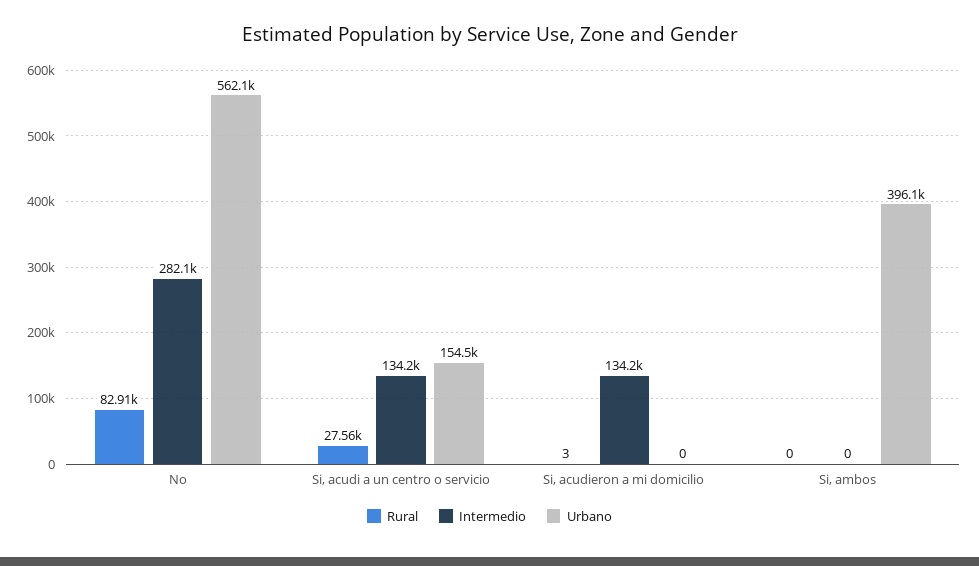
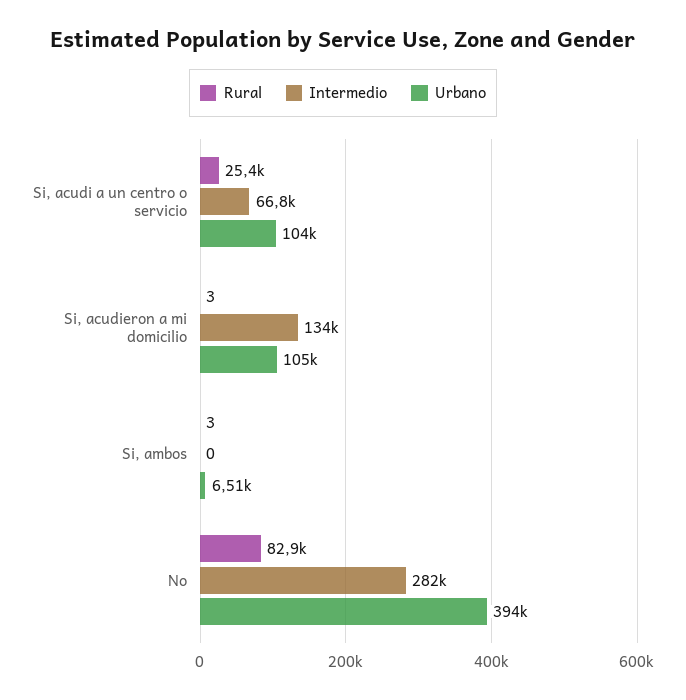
Urbano, No: 562100 -> 394000
Rural, Si, acudi a un centro o servicio: 27560 -> 25400
Intermedio, Si, acudi a un centro o servicio: 134200 -> 66800
Urbano, Si, acudi a un centro o servicio: 154500 -> 104000
Urbano, Si, acudieron a mi domicilio: 0 -> 105000
Rural, Si, ambos: 0 -> 3
Urbano, Si, ambos: 396100 -> 6510

